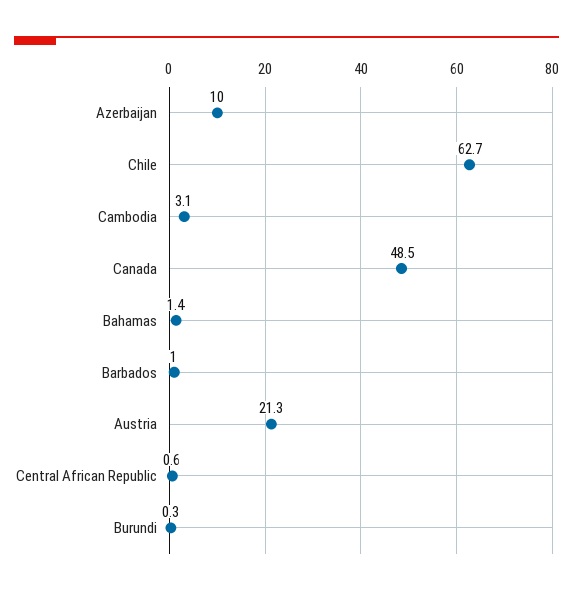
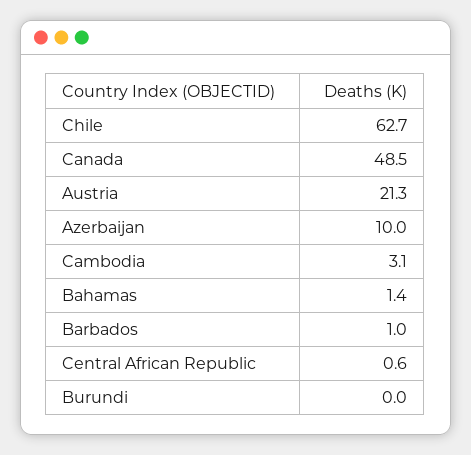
Burundi: 0.3 -> 0

